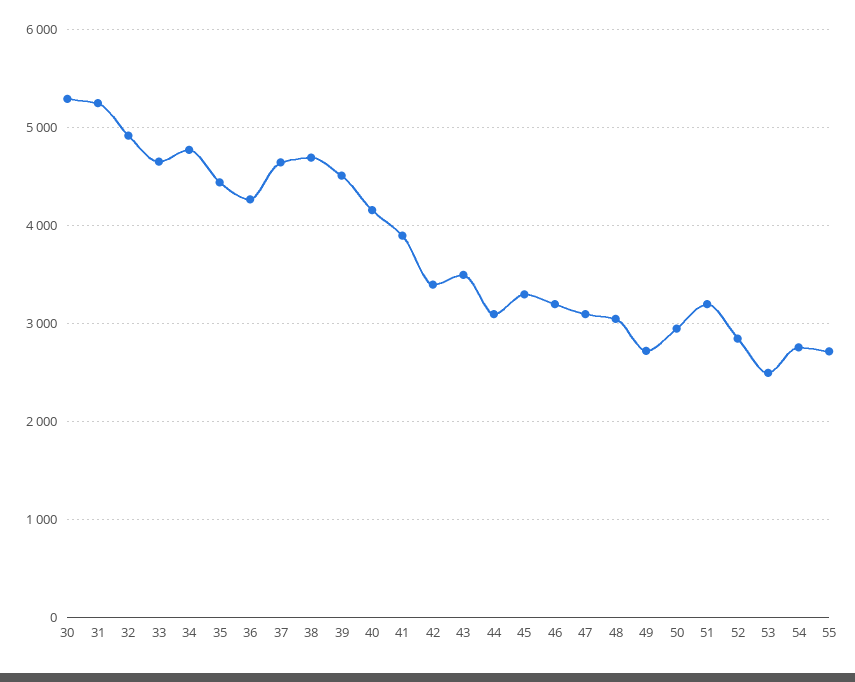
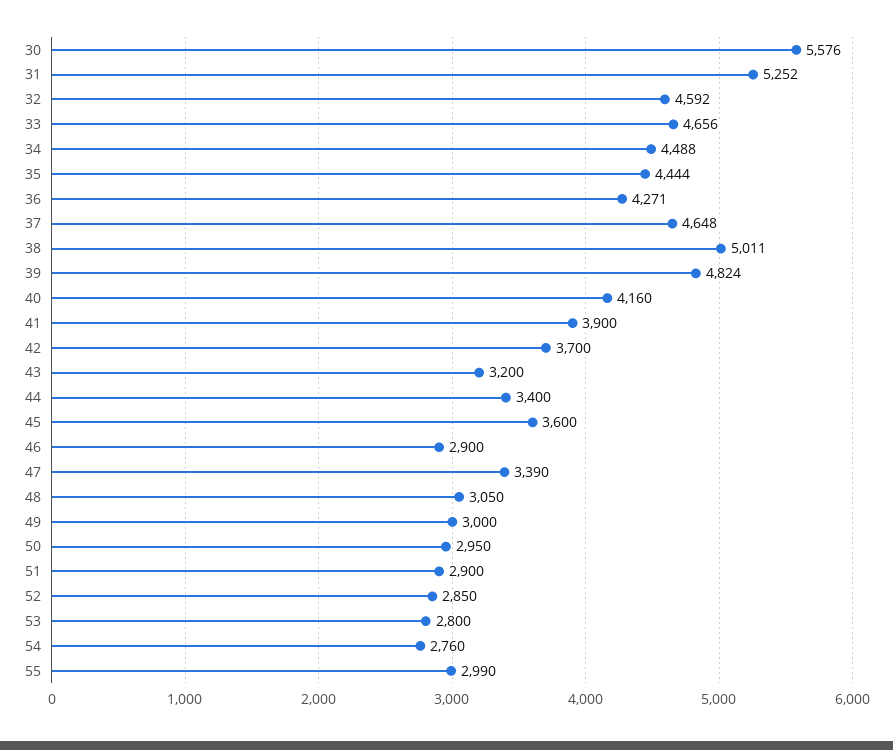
30: 5300 -> 5576
32: 4900 -> 4592
34: 4800 -> 4488
38: 4700 -> 5011
39: 4500 -> 4824
42: 3400 -> 3700
43: 3500 -> 3200
44: 3100 -> 3400
45: 3300 -> 3600
46: 3200 -> 2900
47: 3100 -> 3390
49: 2700 -> 3000
51: 3200 -> 2900
53: 2500 -> 2800
55: 2700 -> 2990

